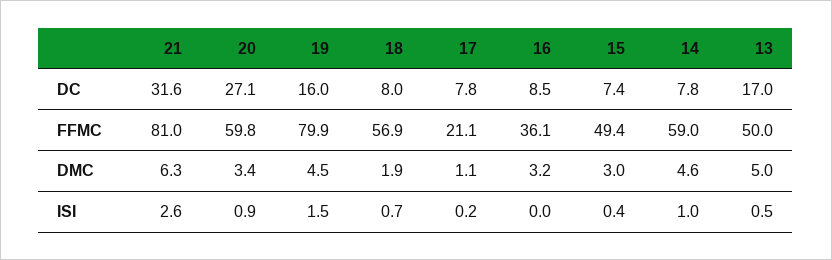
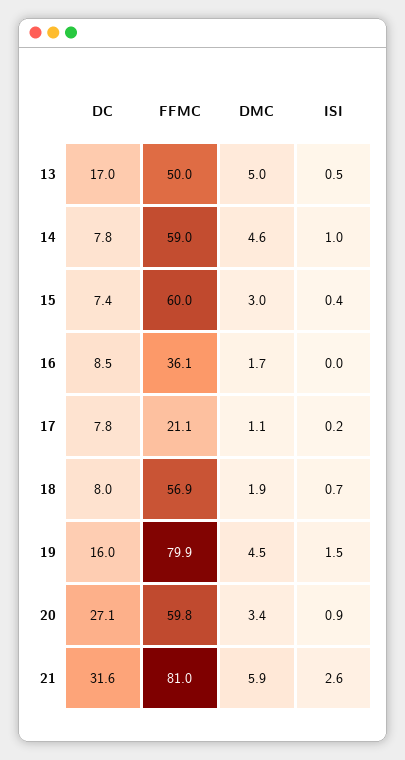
15, FFMC: 49.4 -> 60
21, DMC: 6.3 -> 5.9
16, DMC: 3.2 -> 1.7

